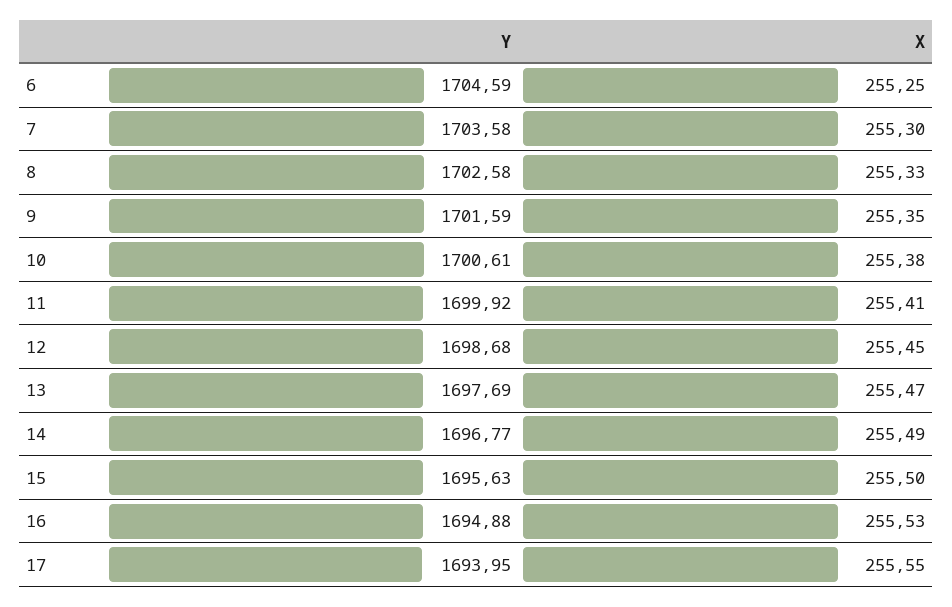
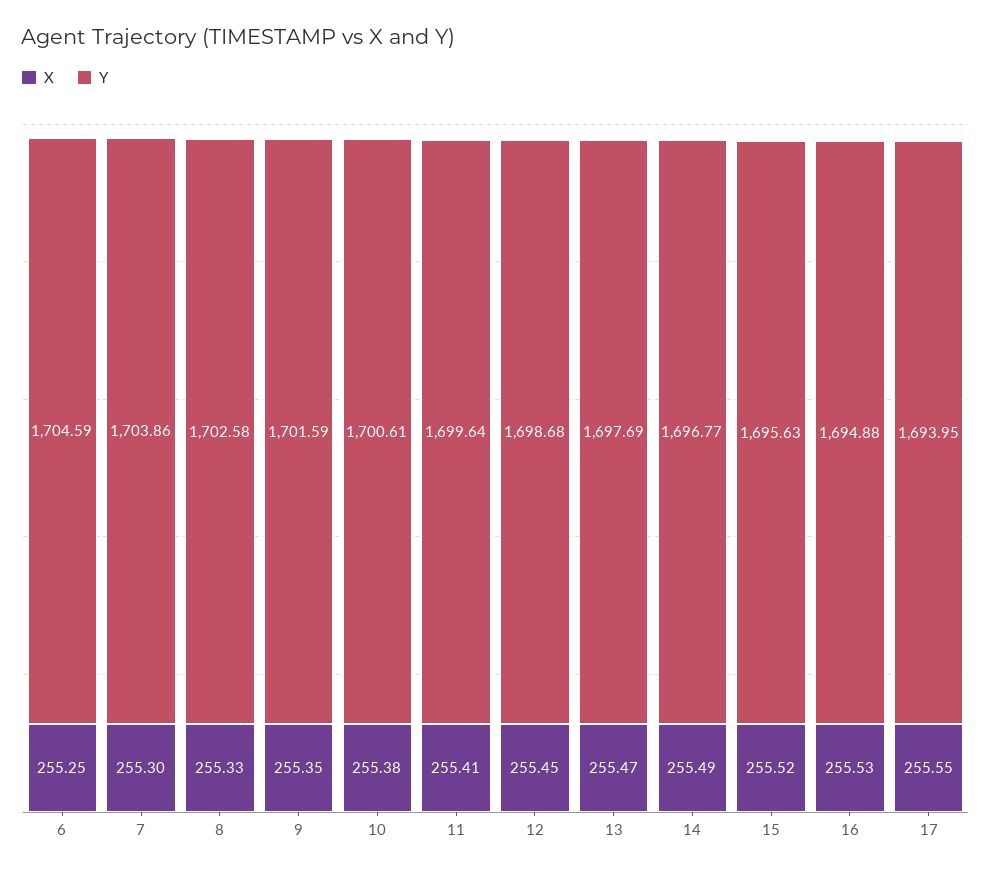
Y, 7: 1703.58 -> 1703.86
Y, 11: 1699.92 -> 1699.64
X, 15: 255.5 -> 255.52

